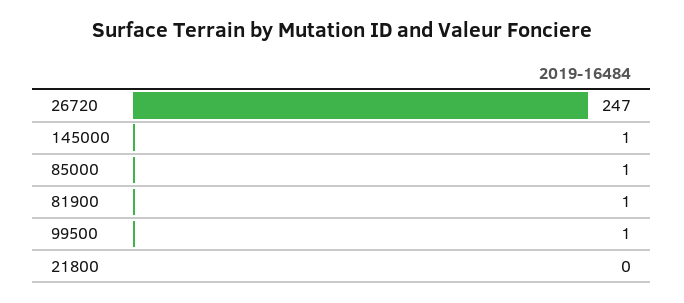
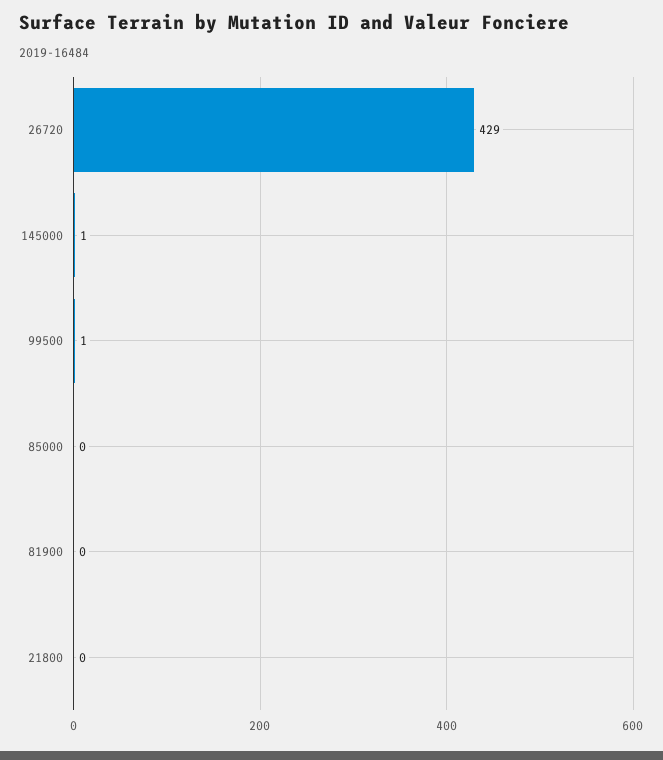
26720: 247 -> 429
85000: 1 -> 0
81900: 1 -> 0

